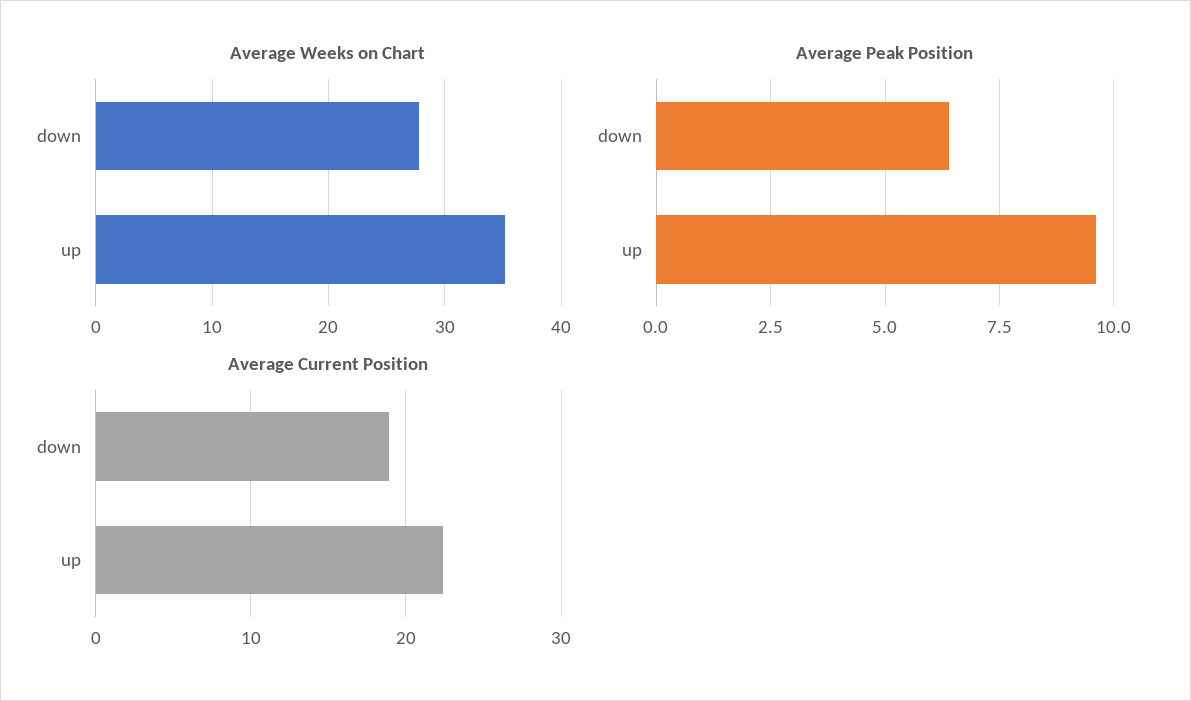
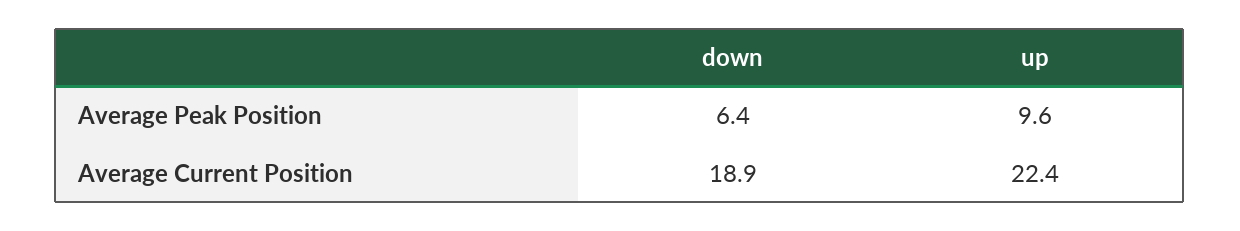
Average Weeks on Chart, down: 28 -> none
Average Weeks on Chart, up: 35 -> none

